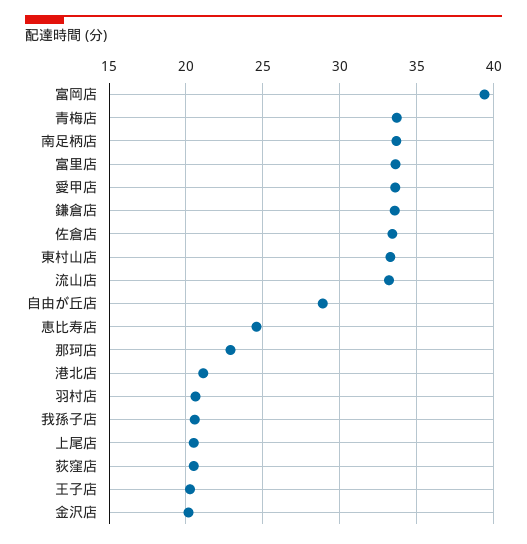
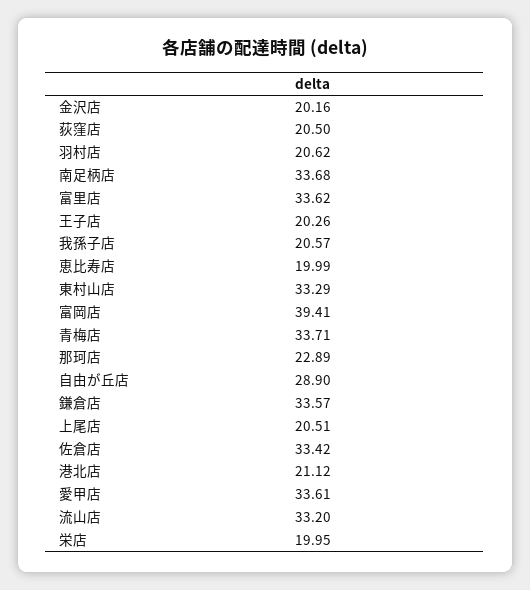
恵比寿店: 24.5 -> 19.99
栄店: none -> 19.95

